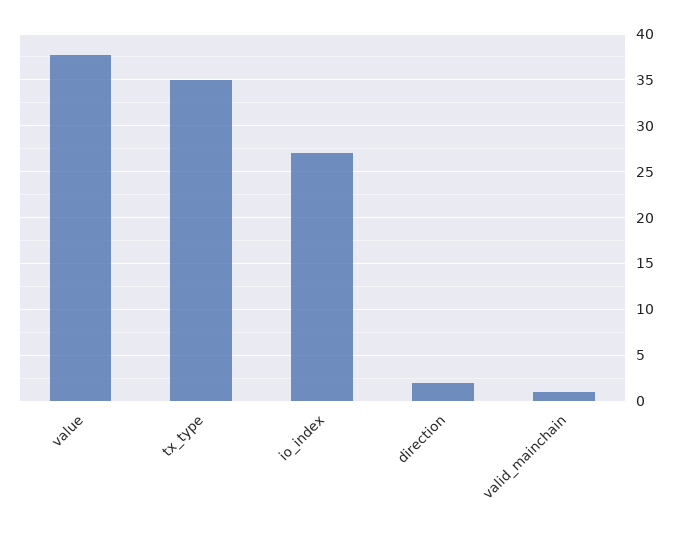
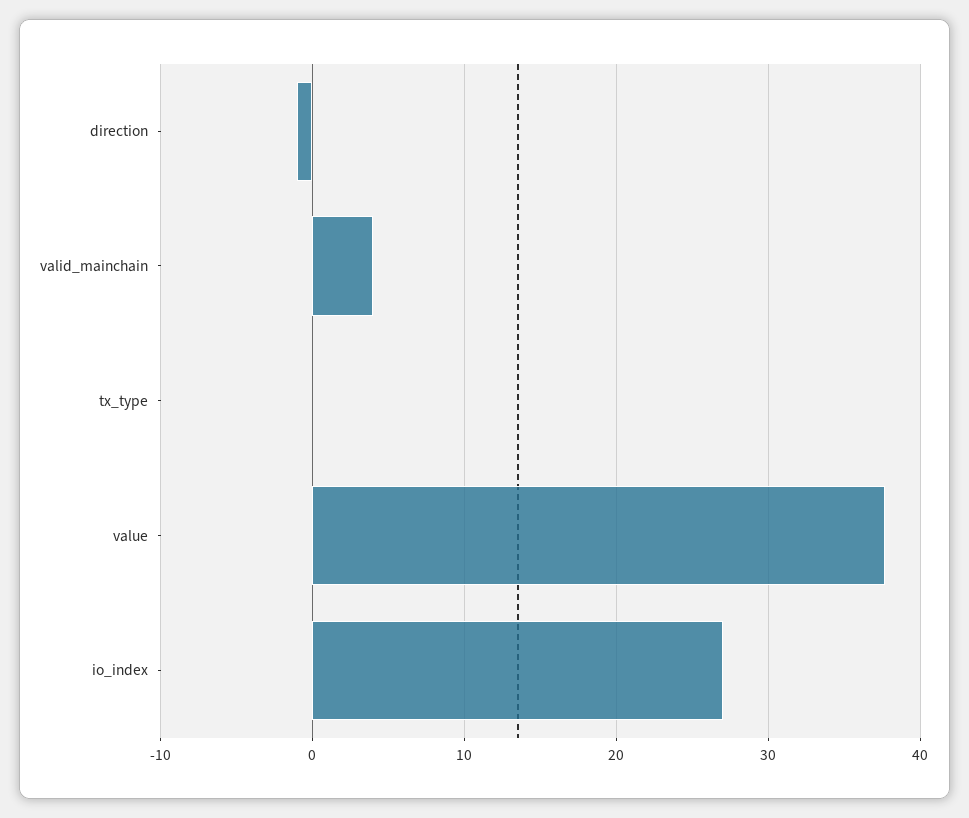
tx_type: 35 -> 0
direction: 2 -> -1
valid_mainchain: 1 -> 4

